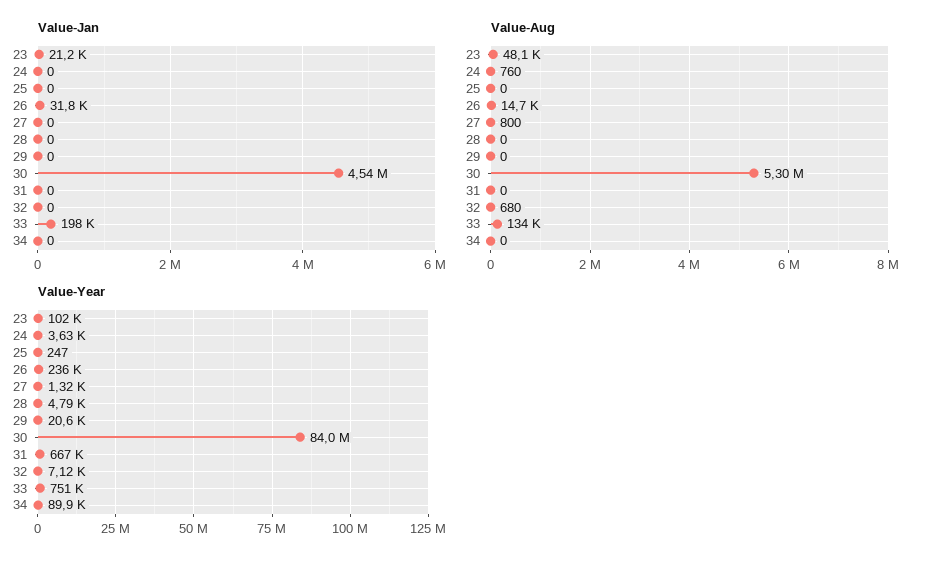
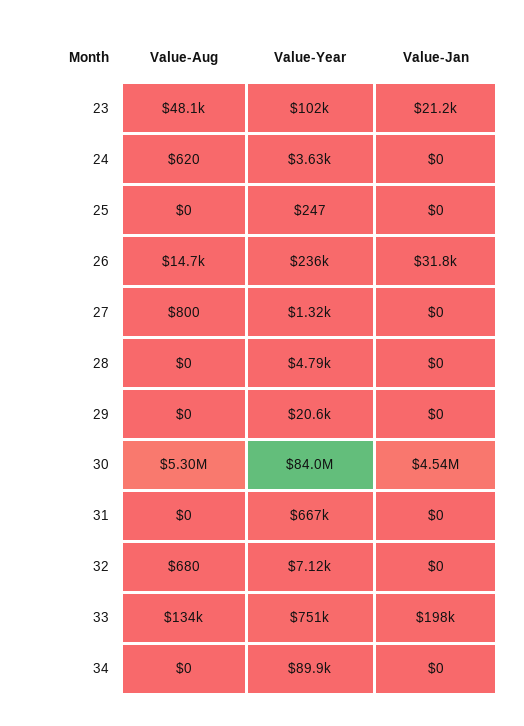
Value-Aug, 24: 760 -> 620

